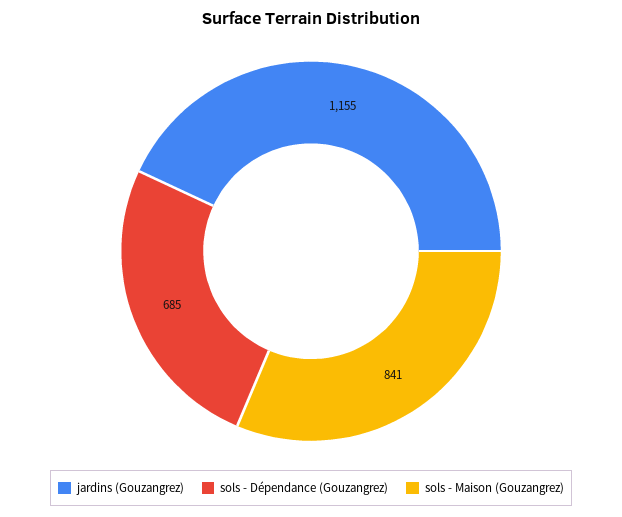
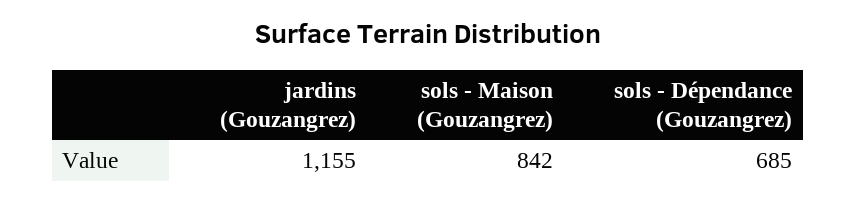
sols - Maison (Gouzangrez): 841 -> 842

